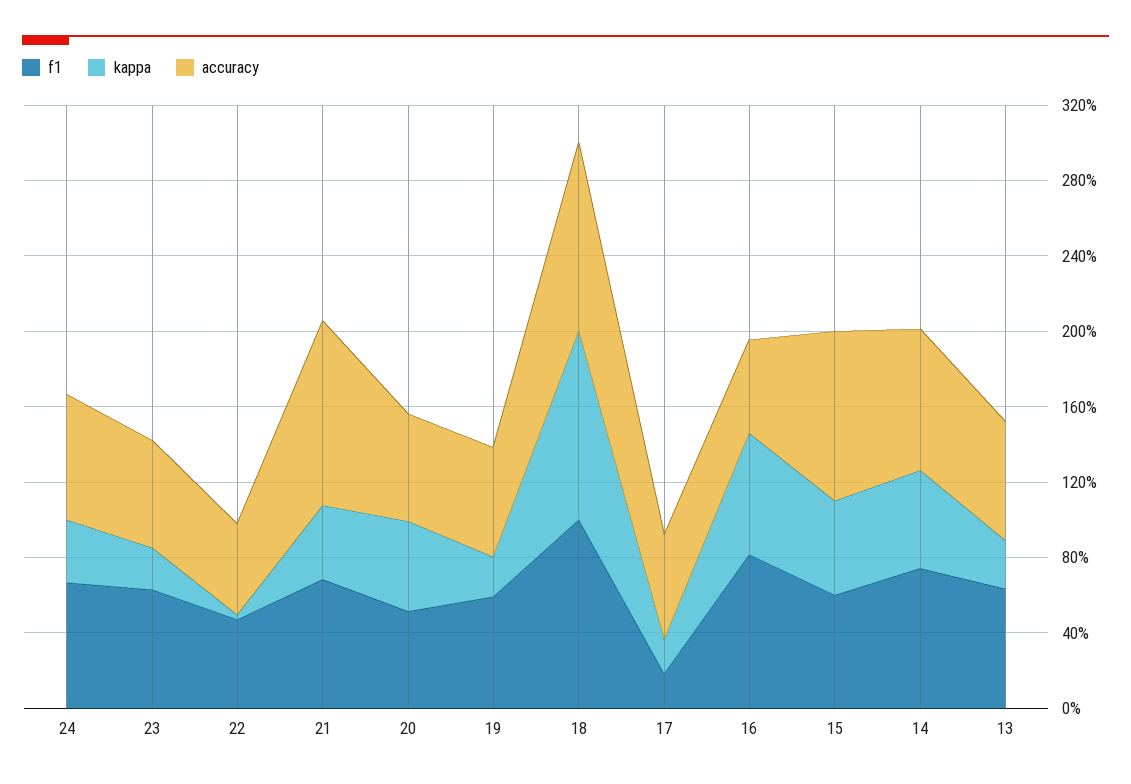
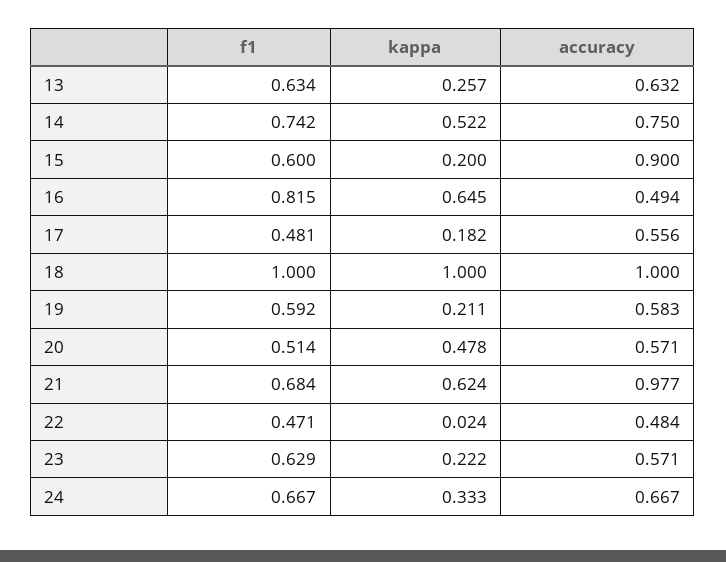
kappa, 21: 0.4 -> 0.624
f1, 17: 0.2 -> 0.481
kappa, 15: 0.5 -> 0.2

